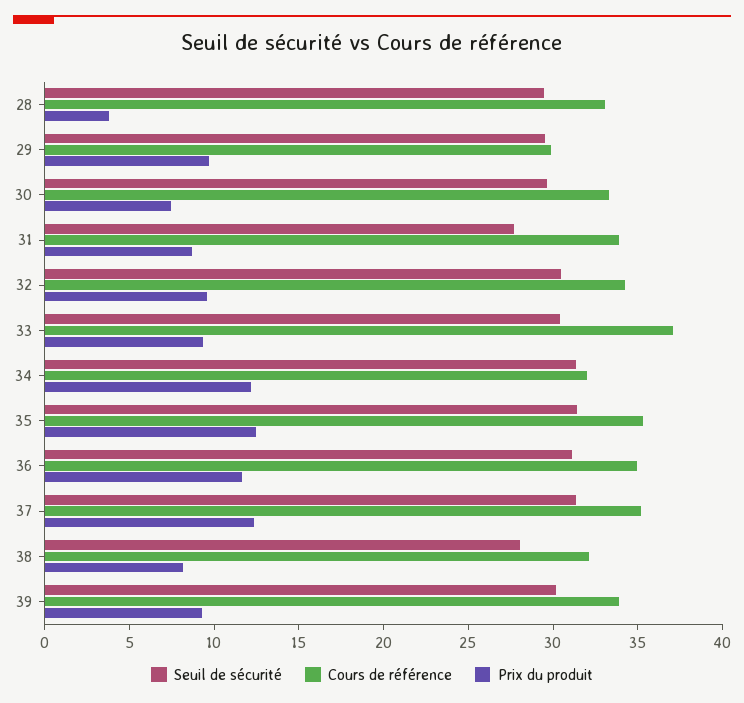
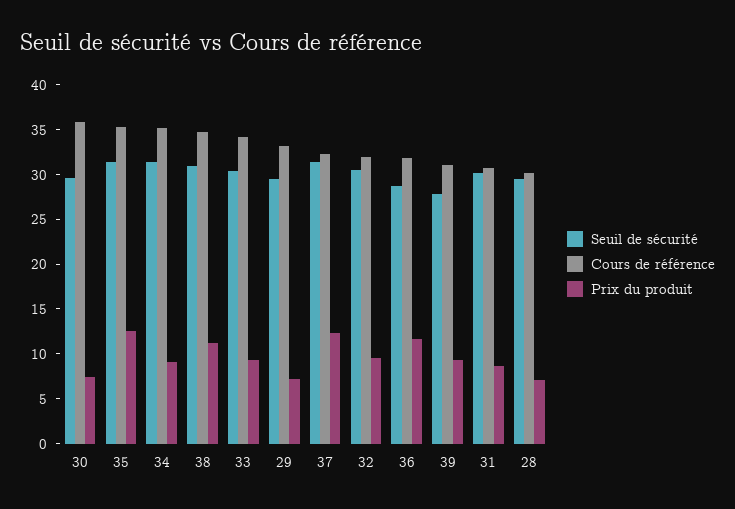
Cours de référence, 28: 33 -> 30
Prix du produit, 28: 4 -> 7
Cours de référence, 29: 30 -> 33
Prix du produit, 29: 10 -> 7
Cours de référence, 30: 33 -> 36
Seuil de sécurité, 31: 28 -> 30
Cours de référence, 31: 34 -> 31
Cours de référence, 32: 34 -> 32
Cours de référence, 33: 37 -> 34
Cours de référence, 34: 32 -> 35
Prix du produit, 34: 12 -> 9
Seuil de sécurité, 36: 31 -> 29
Cours de référence, 36: 35 -> 32
Cours de référence, 37: 35 -> 32
Seuil de sécurité, 38: 28 -> 31
Cours de référence, 38: 32 -> 35
Prix du produit, 38: 8 -> 11
Seuil de sécurité, 39: 30 -> 28
Cours de référence, 39: 34 -> 31

